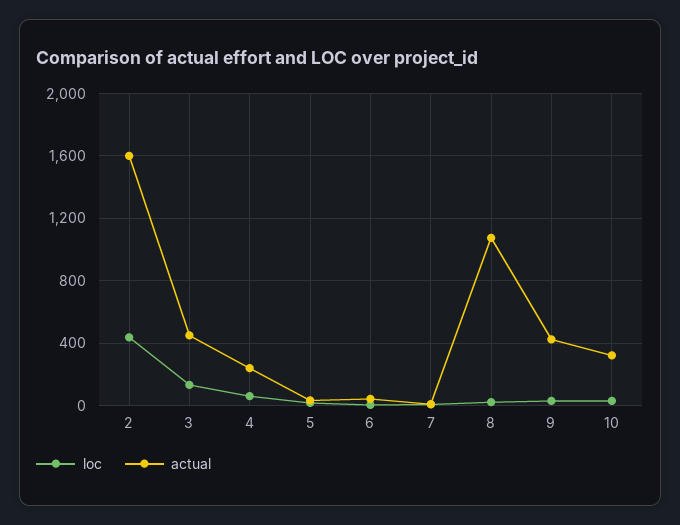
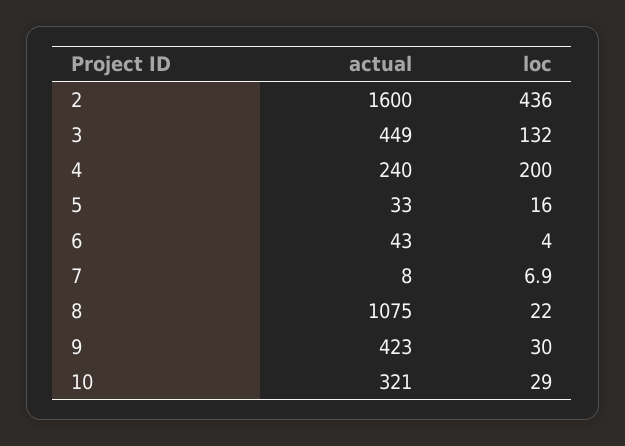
loc, 4: 50 -> 200

